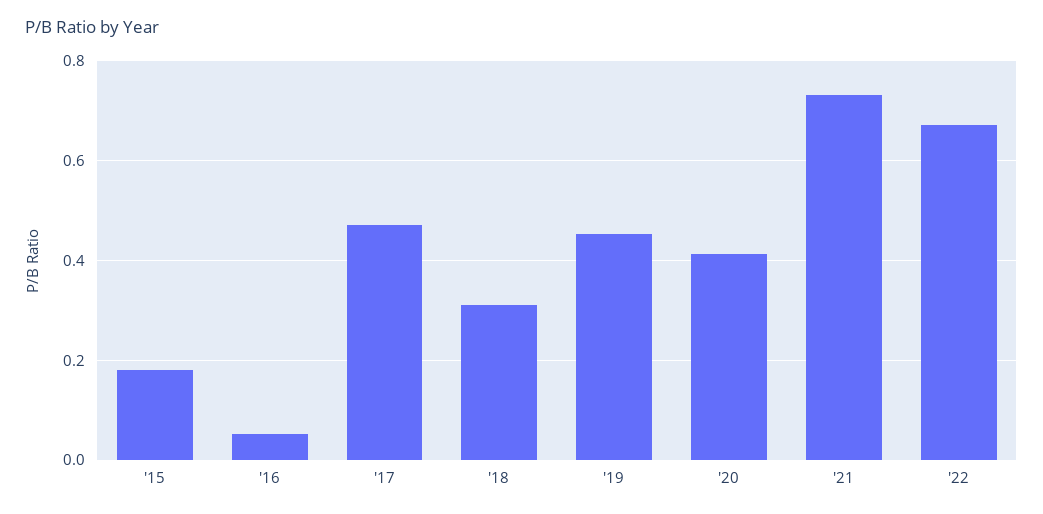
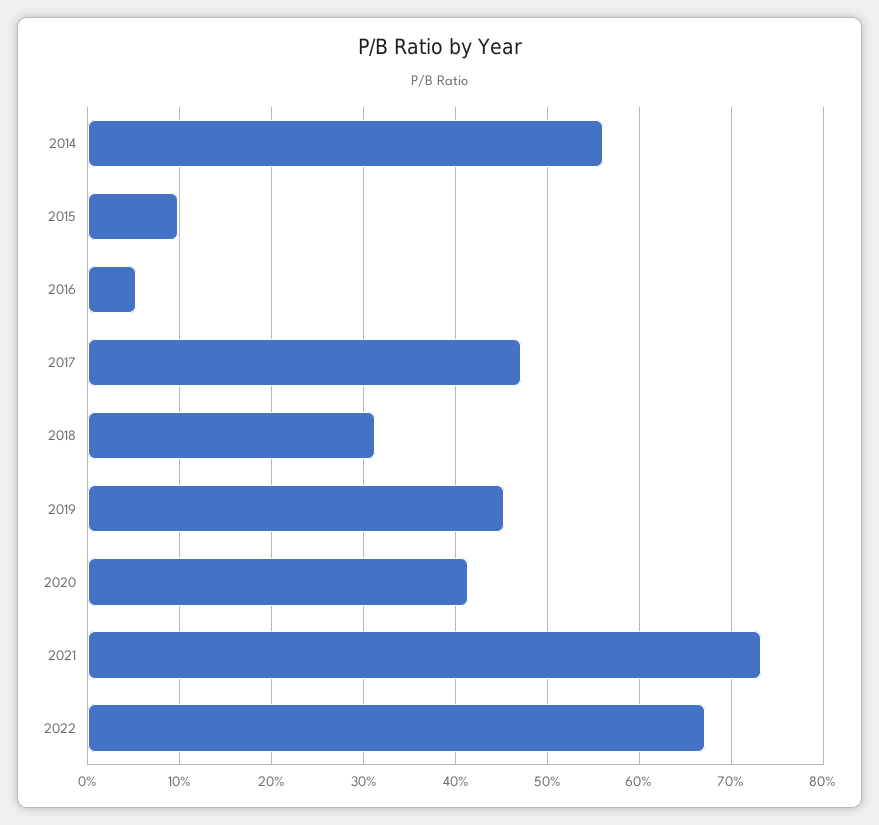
'15: 0.18 -> 0.1
2014: none -> 0.56

